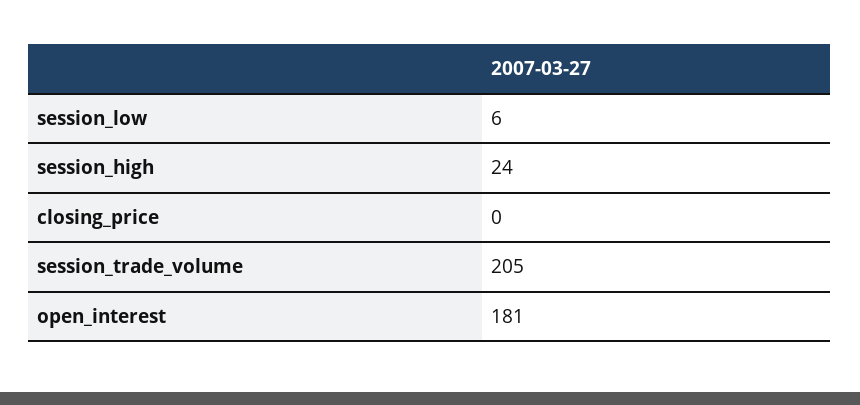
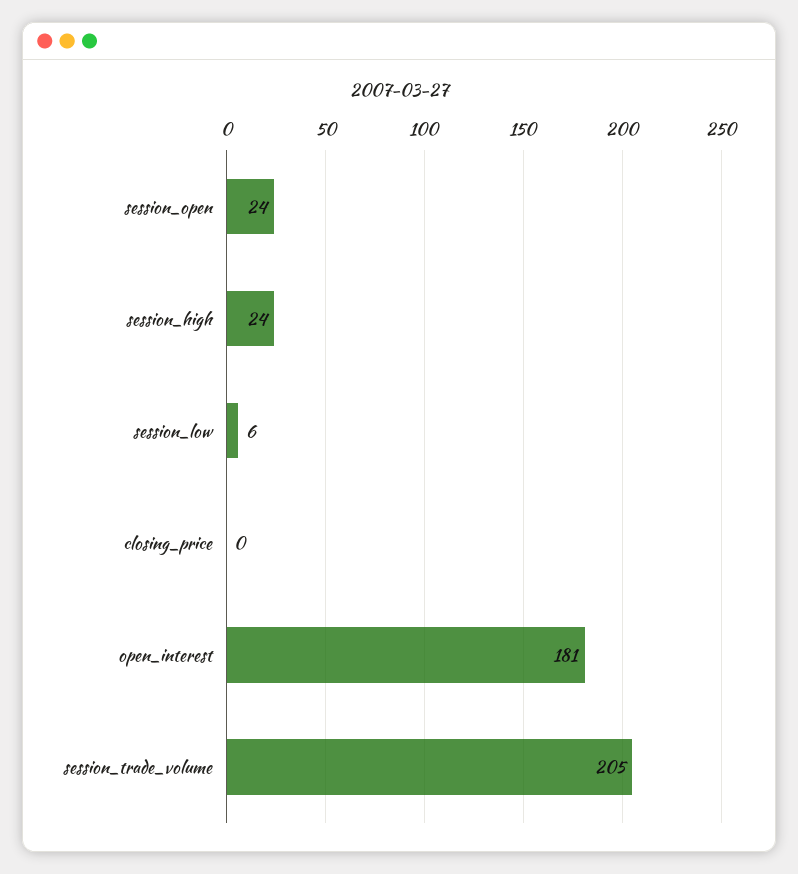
session_open: none -> 24

